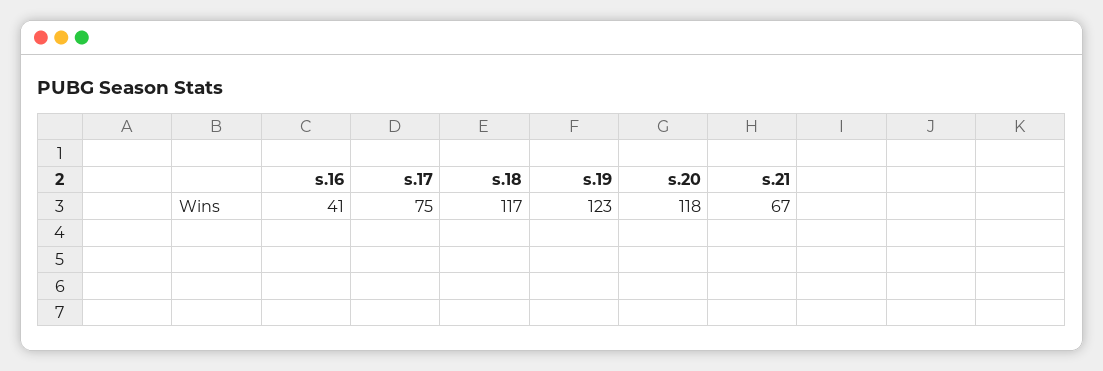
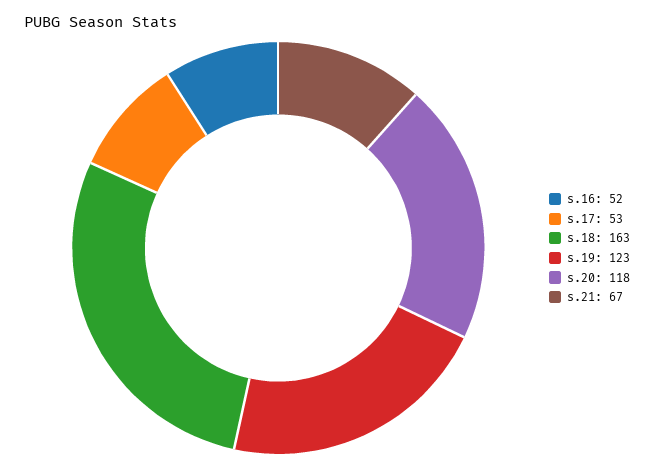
s.16: 41 -> 52
s.17: 75 -> 53
s.18: 117 -> 163

